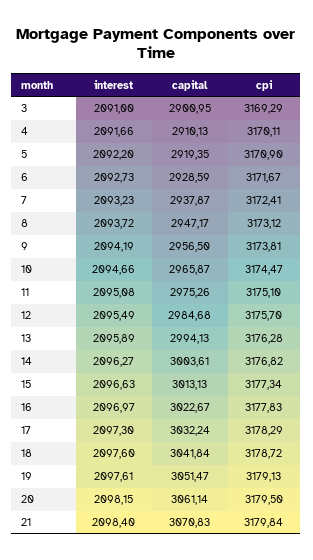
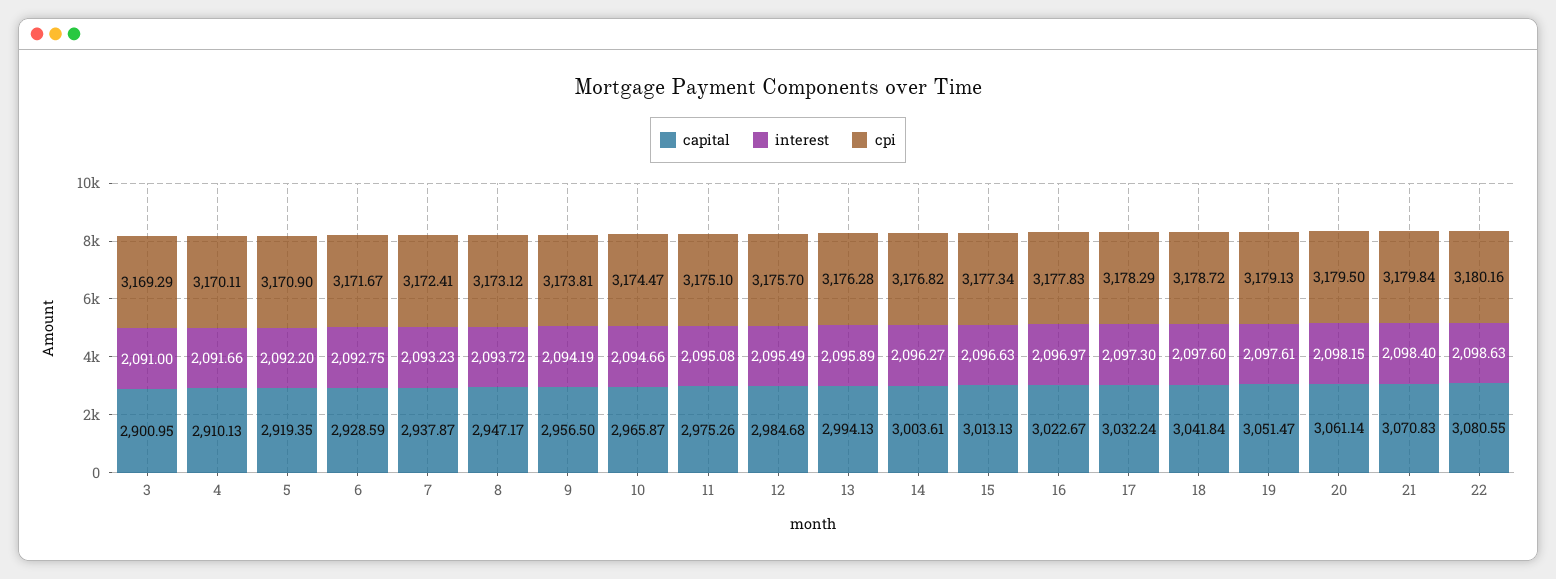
interest, 6: 2092.73 -> 2092.75
capital, 22: none -> 3080.55
interest, 22: none -> 2098.63
cpi, 22: none -> 3180.16

